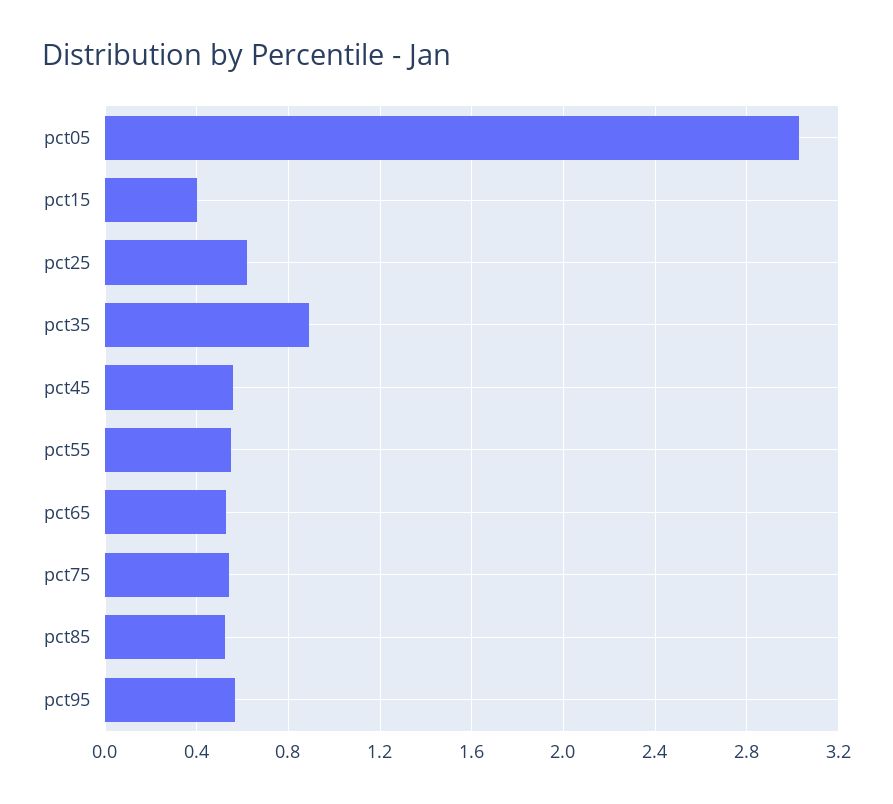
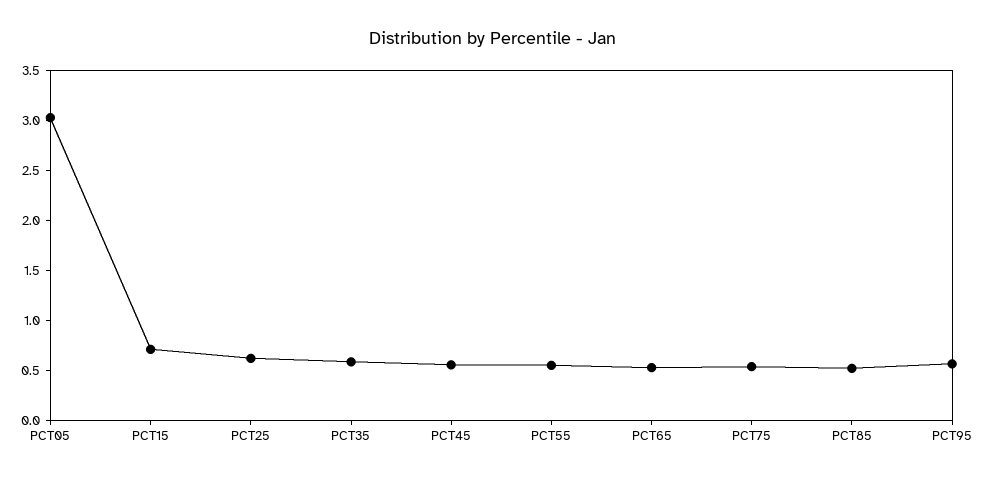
pct15: 0.4 -> 0.7
pct35: 0.9 -> 0.6

